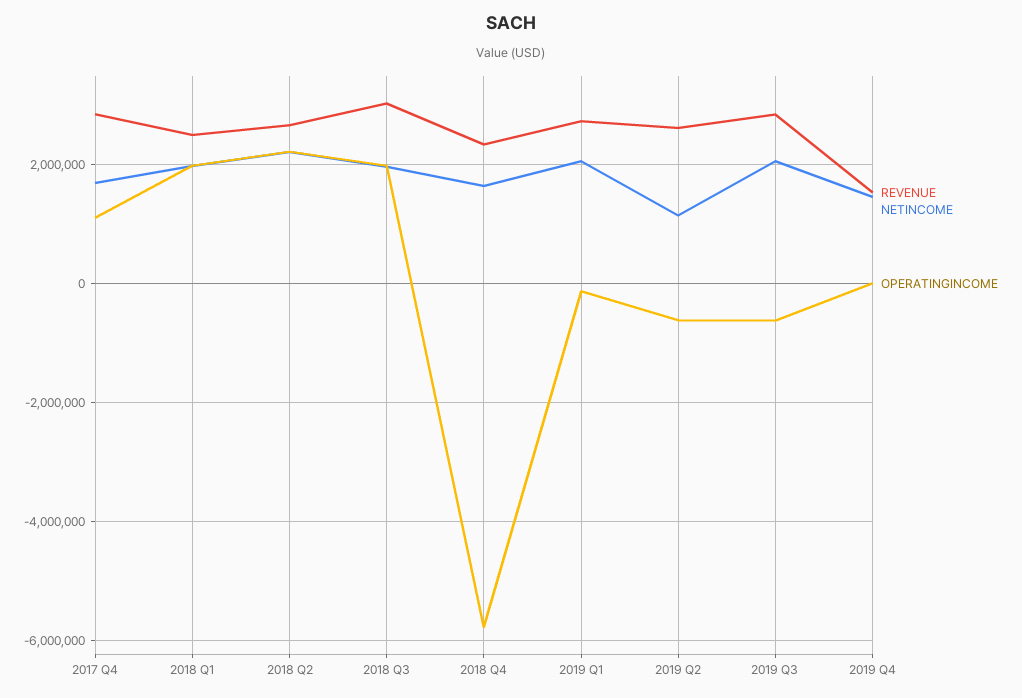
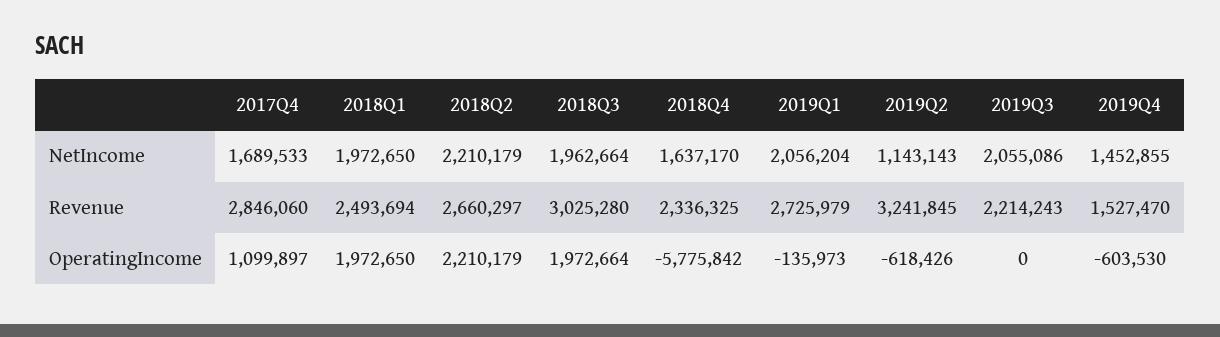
REVENUE, 2019 Q2: 2600000 -> 3241845
REVENUE, 2019 Q3: 2800000 -> 2214243
OPERATINGINCOME, 2019 Q3: -600000 -> 0
OPERATINGINCOME, 2019 Q4: 0 -> -603530

